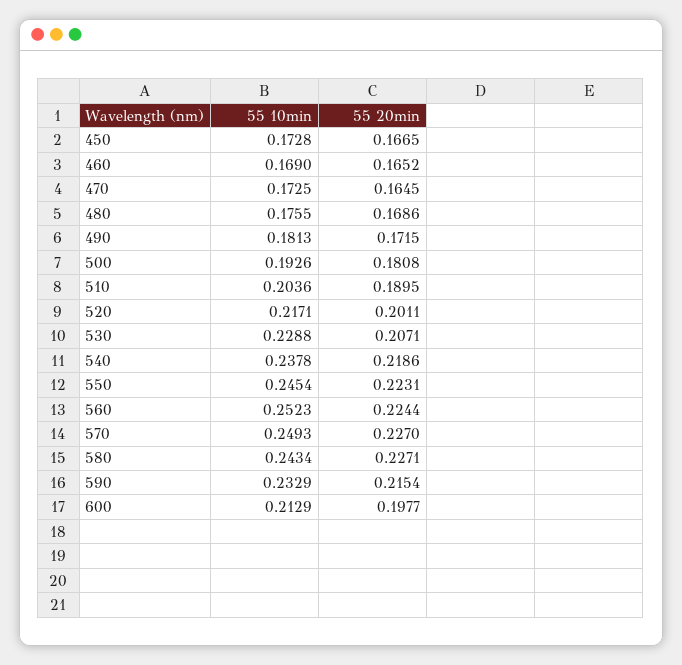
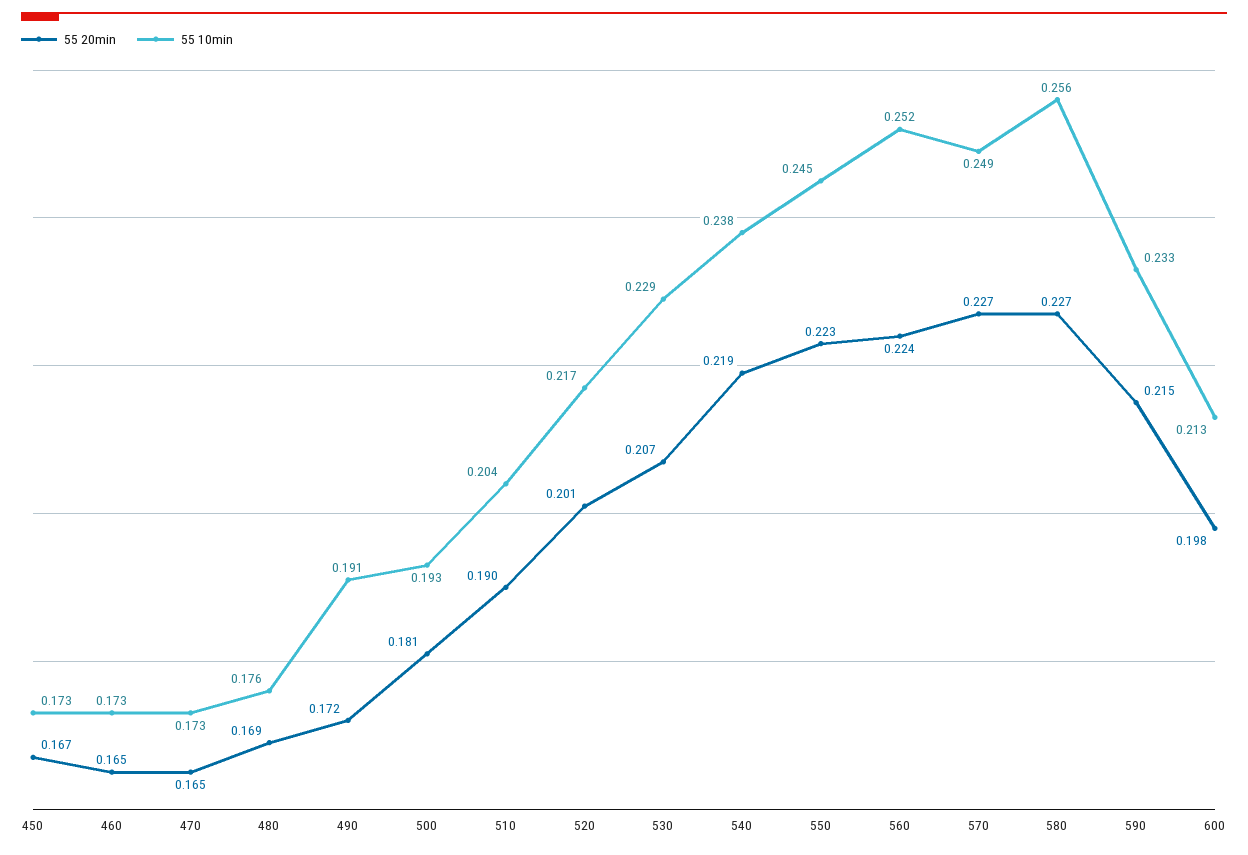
55 10min, 460: 0.169 -> 0.173
55 10min, 490: 0.1813 -> 0.191
55 10min, 580: 0.2434 -> 0.256

